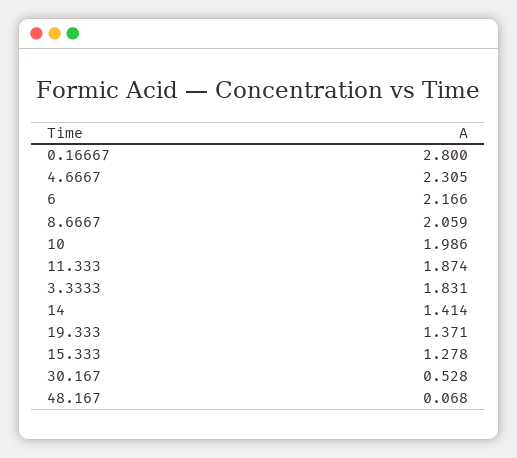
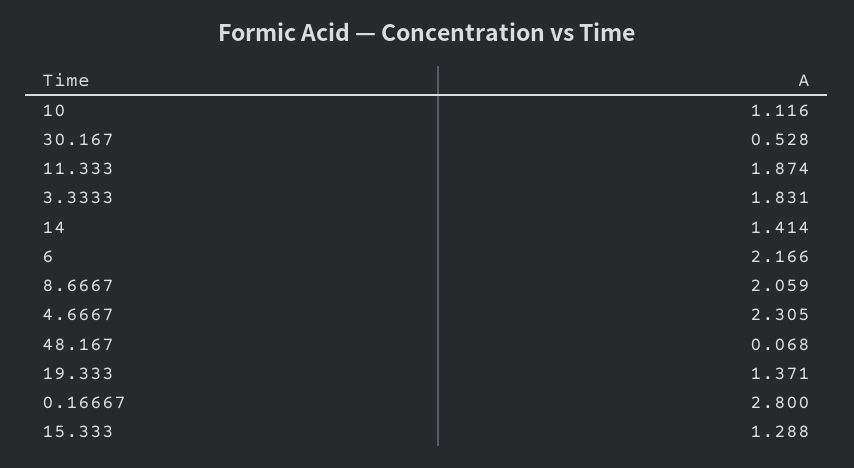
10: 1.986 -> 1.116
15.333: 1.278 -> 1.288

